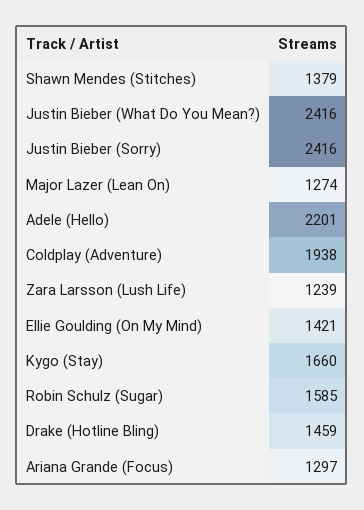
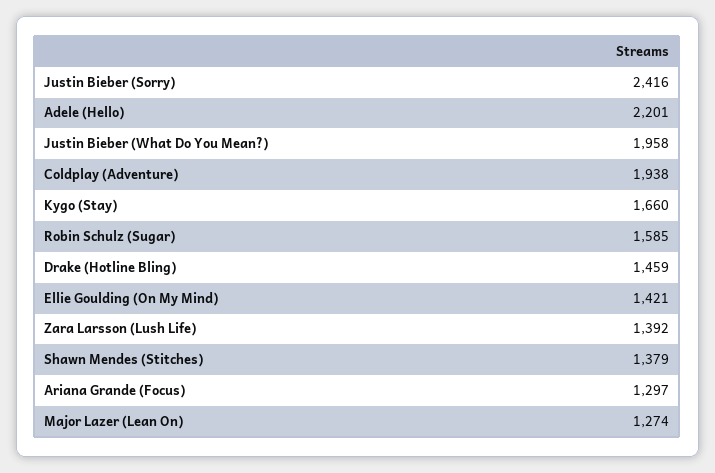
Justin Bieber (What Do You Mean?): 2416 -> 1958
Zara Larsson (Lush Life): 1239 -> 1392

